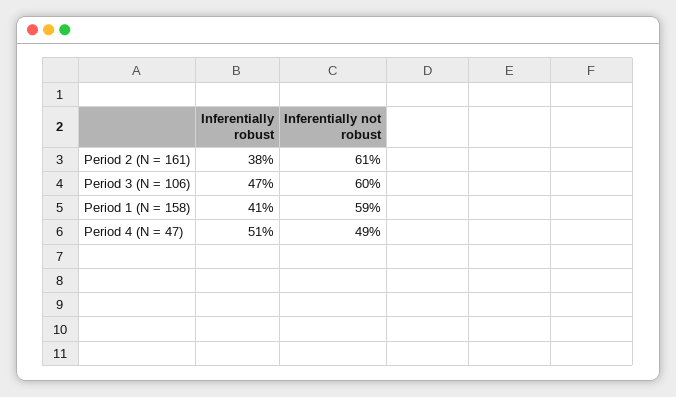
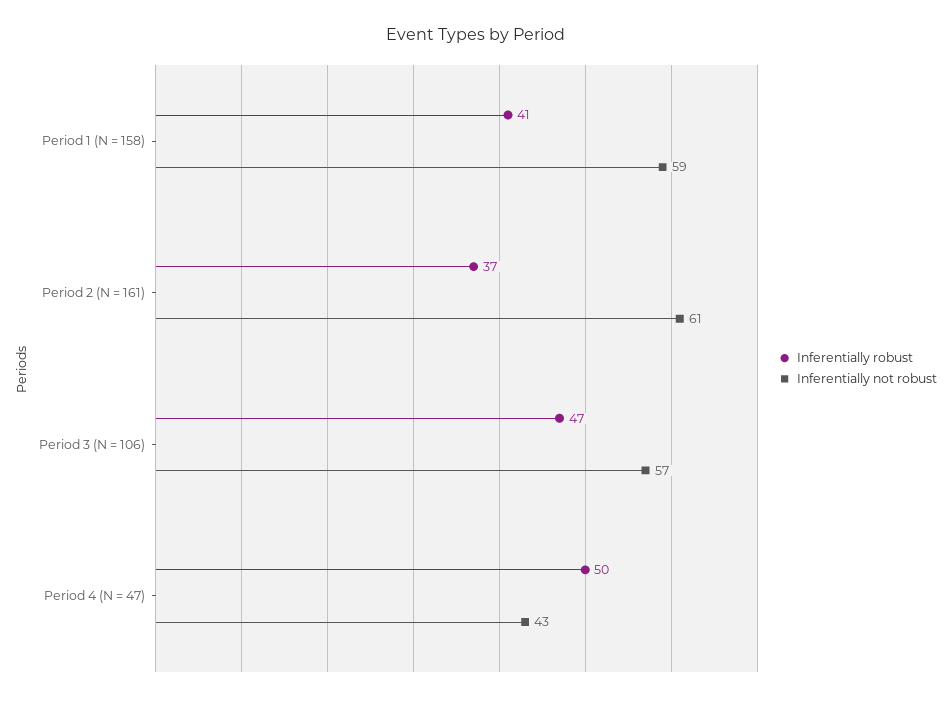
Inferentially robust, Period 2 (N = 161): 38 -> 37
Inferentially not robust, Period 3 (N = 106): 60 -> 57
Inferentially robust, Period 4 (N = 47): 51 -> 50
Inferentially not robust, Period 4 (N = 47): 49 -> 43

